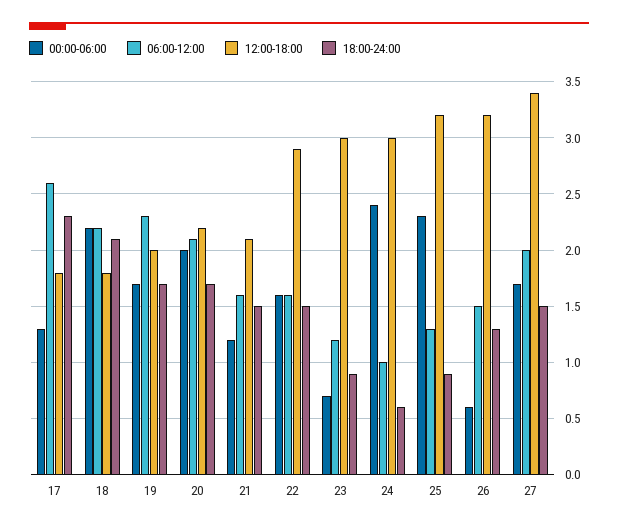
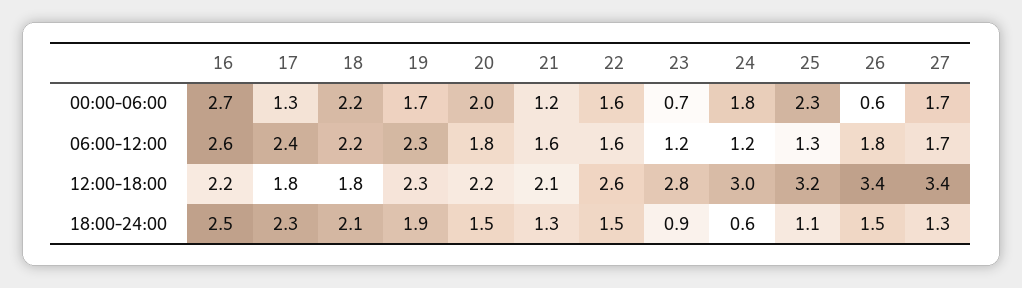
06:00-12:00, 17: 2.6 -> 2.4
12:00-18:00, 19: 2 -> 2.3
18:00-24:00, 19: 1.7 -> 1.9
06:00-12:00, 20: 2.1 -> 1.8
18:00-24:00, 20: 1.7 -> 1.5
18:00-24:00, 21: 1.5 -> 1.3
12:00-18:00, 22: 2.9 -> 2.6
12:00-18:00, 23: 3 -> 2.8
00:00-06:00, 24: 2.4 -> 1.8
06:00-12:00, 24: 1 -> 1.2
18:00-24:00, 25: 0.9 -> 1.1
06:00-12:00, 26: 1.5 -> 1.8
12:00-18:00, 26: 3.2 -> 3.4
18:00-24:00, 26: 1.3 -> 1.5
06:00-12:00, 27: 2 -> 1.7
18:00-24:00, 27: 1.5 -> 1.3
00:00-06:00, 16: none -> 2.7
06:00-12:00, 16: none -> 2.6
12:00-18:00, 16: none -> 2.2
18:00-24:00, 16: none -> 2.5

